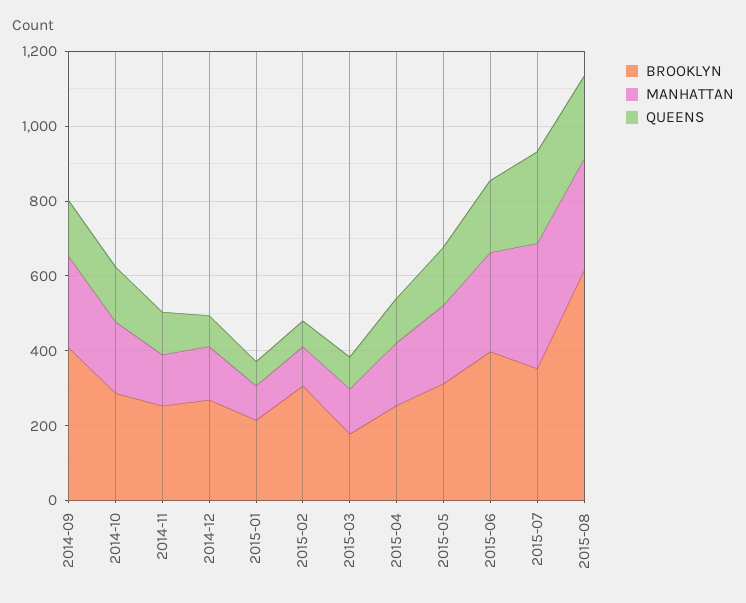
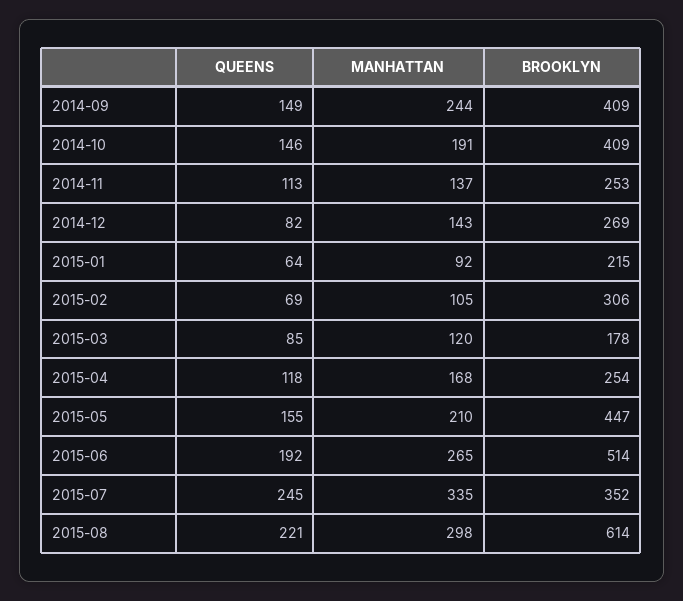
BROOKLYN, 2014-10: 300 -> 409
BROOKLYN, 2015-05: 300 -> 447
BROOKLYN, 2015-06: 400 -> 514

